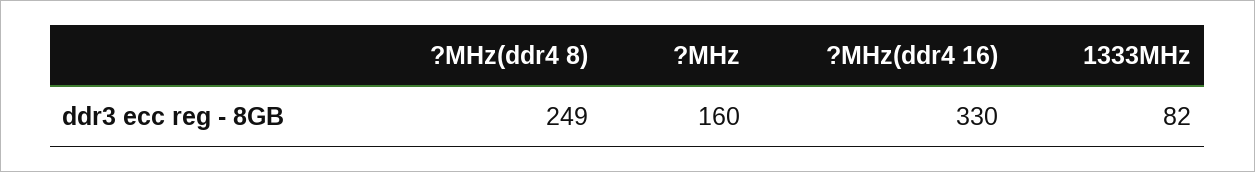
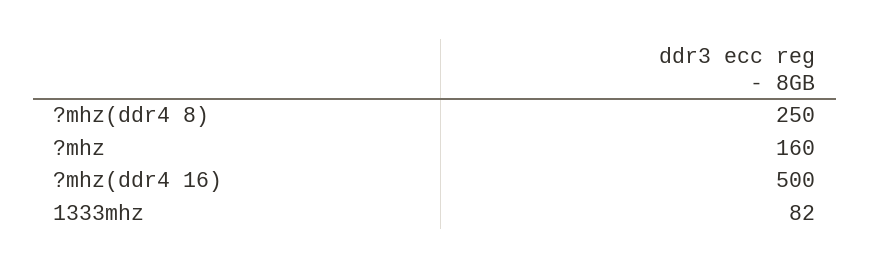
?MHz(ddr4 8): 249 -> 250
?MHz(ddr4 16): 330 -> 500

